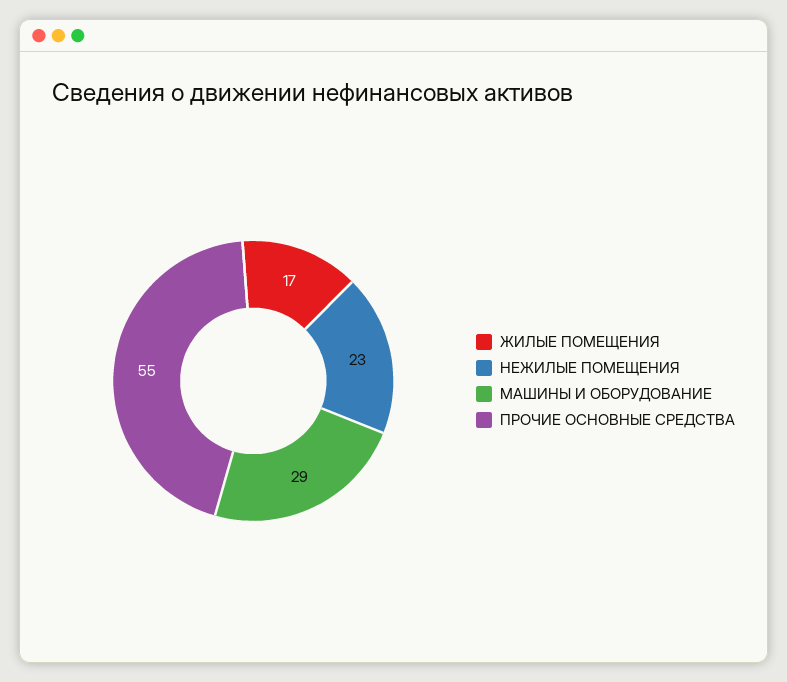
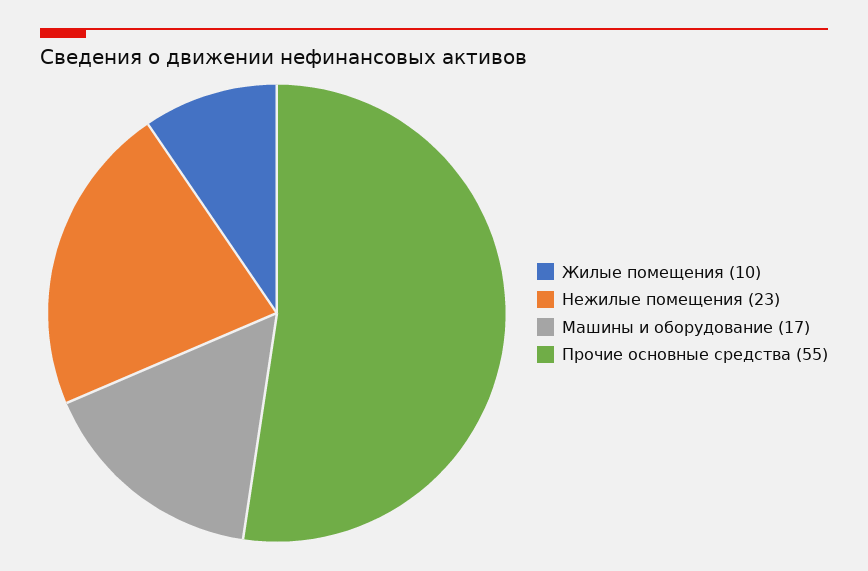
ЖИЛЫЕ ПОМЕЩЕНИЯ: 17 -> 10
МАШИНЫ И ОБОРУДОВАНИЕ: 29 -> 17

